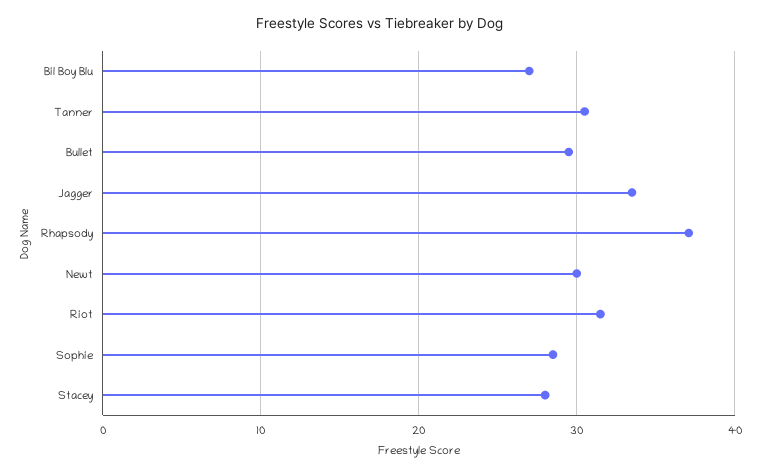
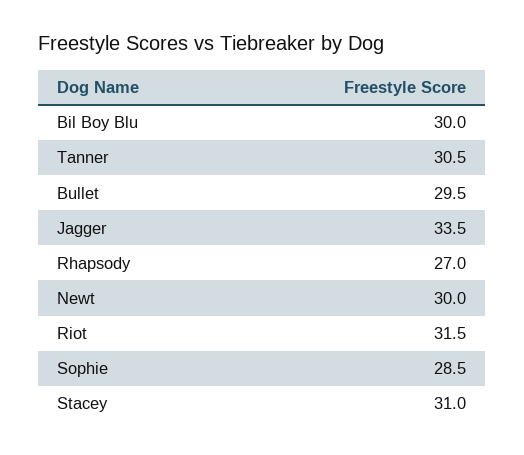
Bil Boy Blu: 27 -> 30
Rhapsody: 37 -> 27
Stacey: 28 -> 31

